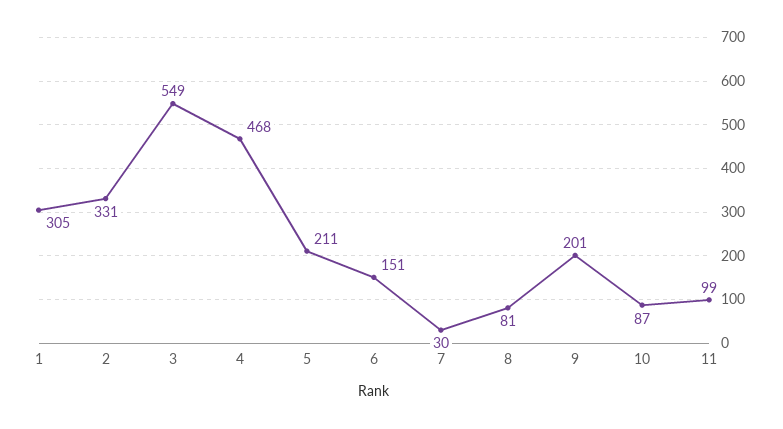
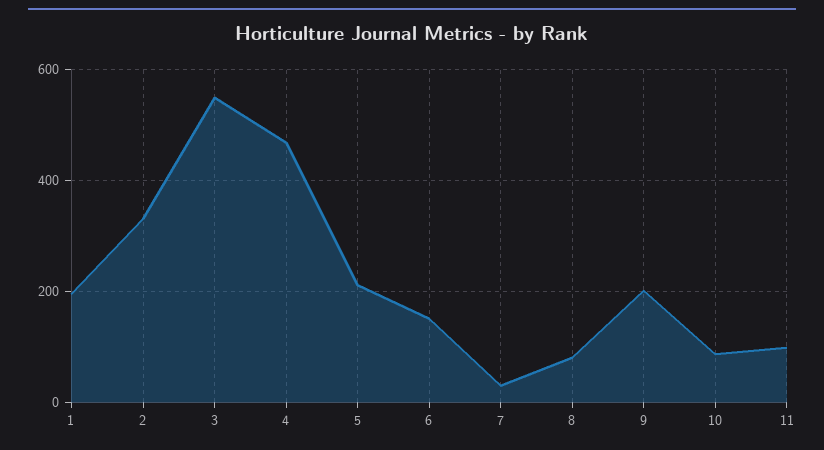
1: 305 -> 200

